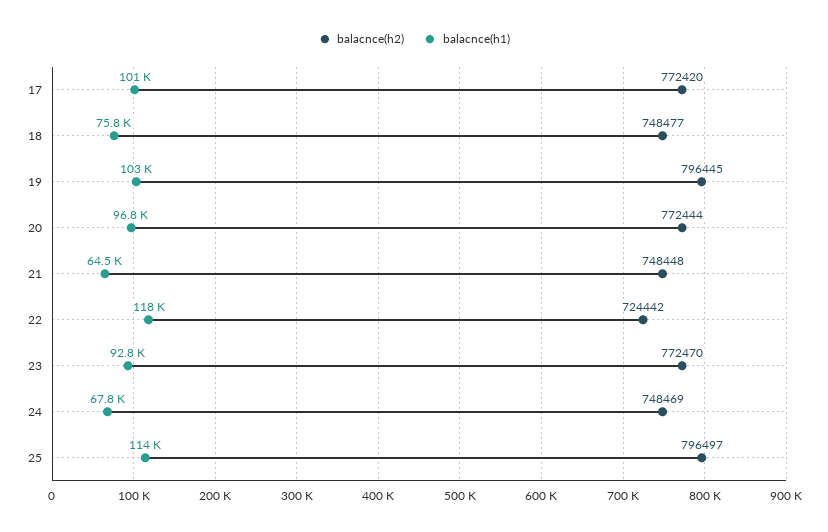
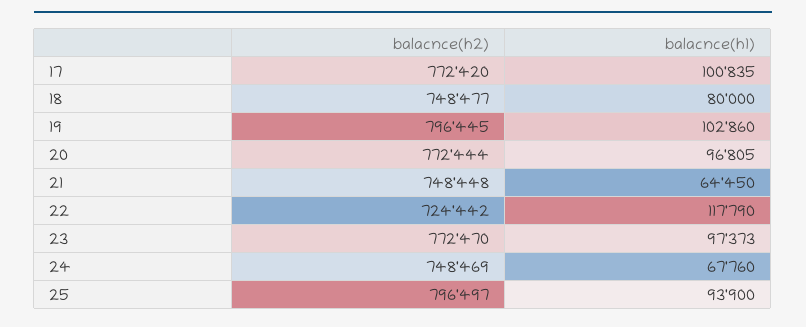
balacnce(h1), 18: 75800 -> 80000
balacnce(h1), 23: 92800 -> 97373
balacnce(h1), 25: 114000 -> 93900

